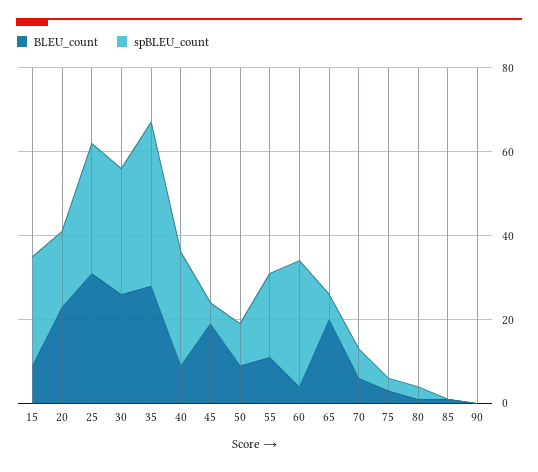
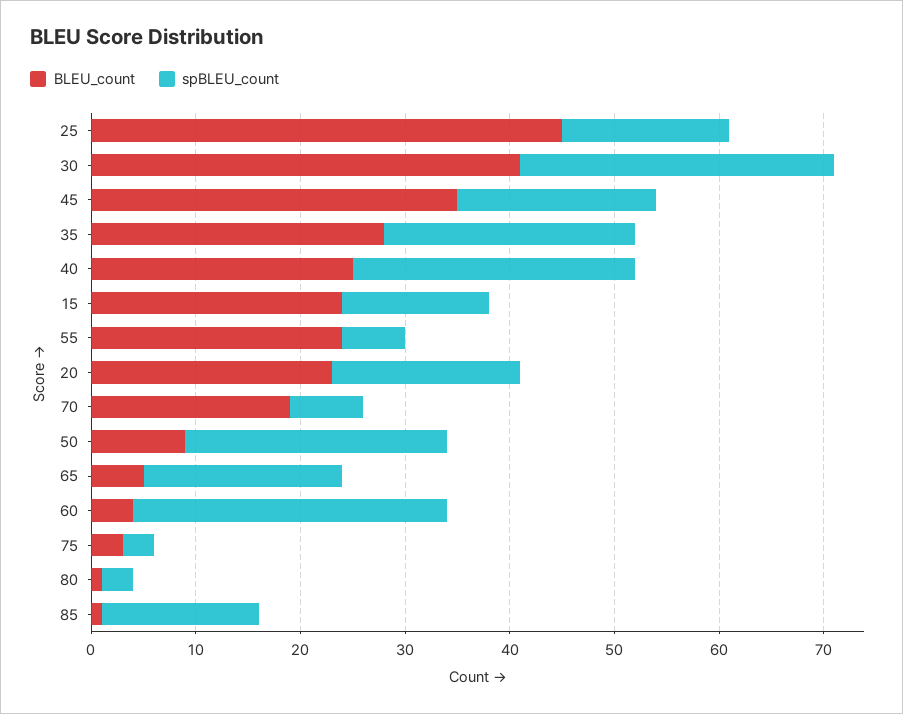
BLEU_count, 15: 10 -> 24
spBLEU_count, 15: 25 -> 14
BLEU_count, 25: 30 -> 45
spBLEU_count, 25: 30 -> 16
BLEU_count, 30: 25 -> 41
spBLEU_count, 35: 40 -> 24
BLEU_count, 40: 10 -> 25
BLEU_count, 45: 20 -> 35
spBLEU_count, 45: 5 -> 19
spBLEU_count, 50: 10 -> 25
BLEU_count, 55: 10 -> 24
spBLEU_count, 55: 20 -> 6
BLEU_count, 65: 20 -> 5
spBLEU_count, 65: 5 -> 19
BLEU_count, 70: 5 -> 19
spBLEU_count, 85: 0 -> 15
BLEU_count, 90: 0 -> none
spBLEU_count, 90: 0 -> none

